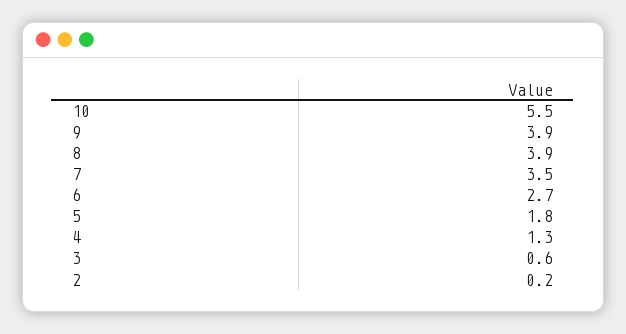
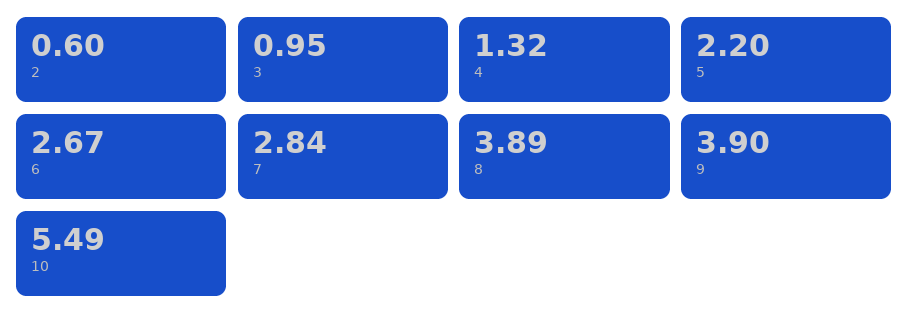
7: 3.5 -> 2.84
5: 1.8 -> 2.2
3: 0.6 -> 0.95
2: 0.2 -> 0.6

